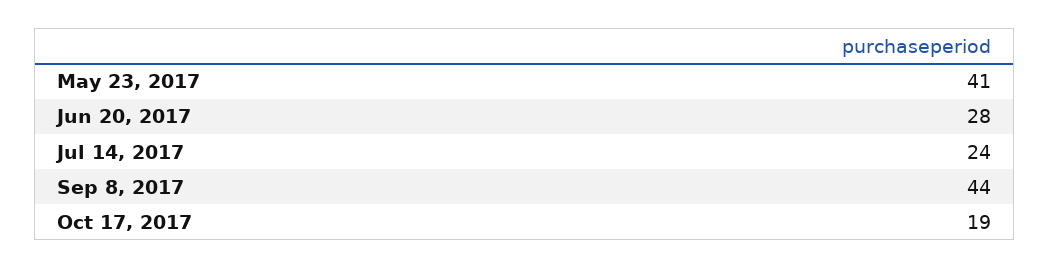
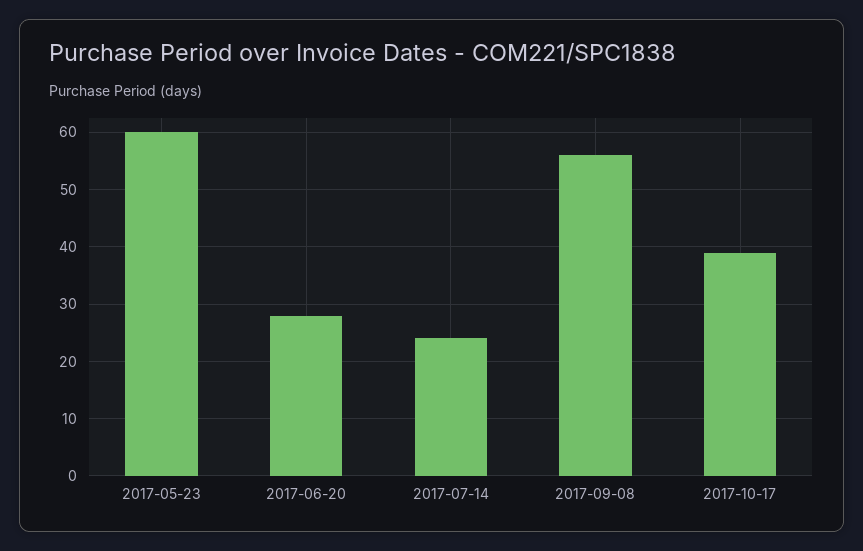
May 23, 2017: 41 -> 60
Sep 8, 2017: 44 -> 55
Oct 17, 2017: 19 -> 40

